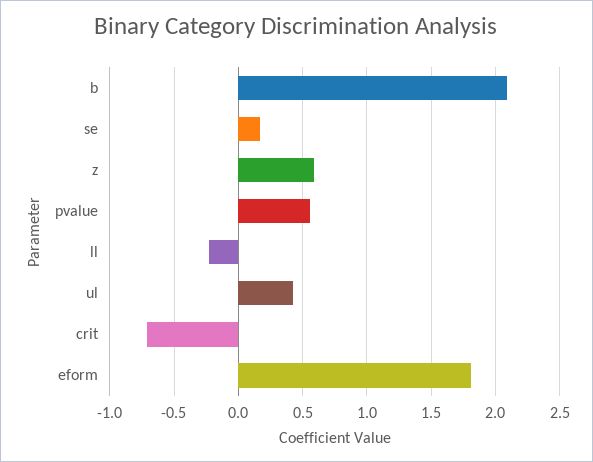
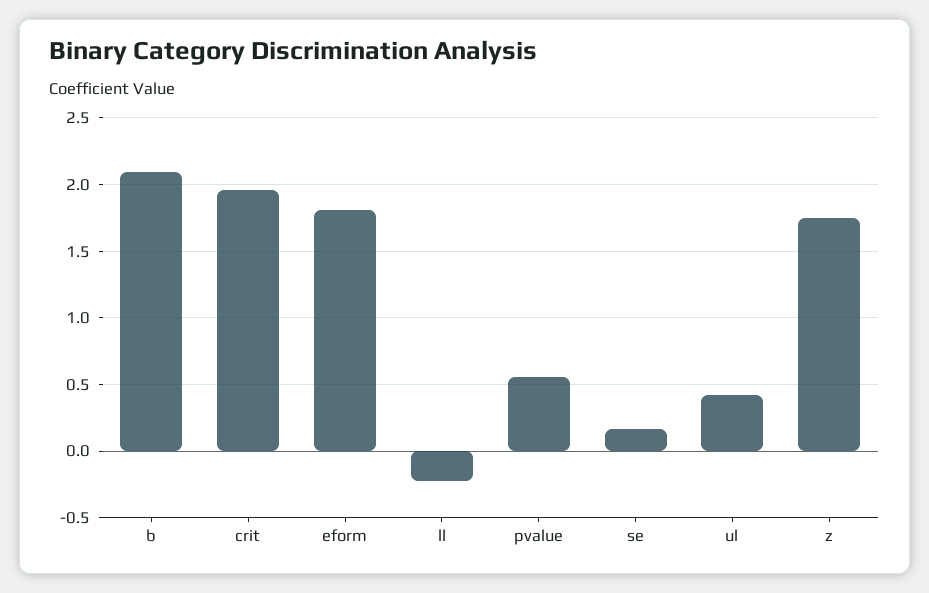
z: 0.6 -> 1.75
crit: -0.7 -> 1.95

